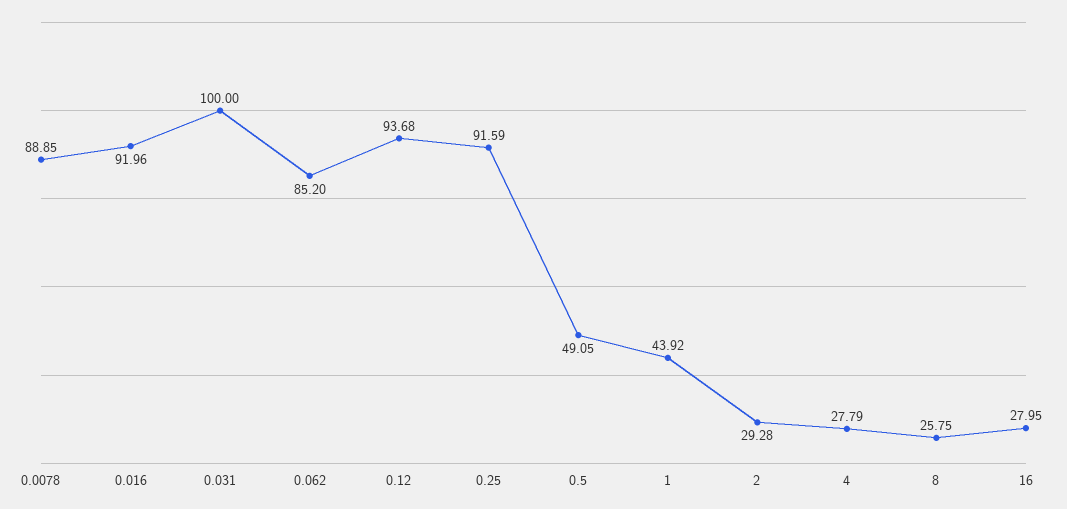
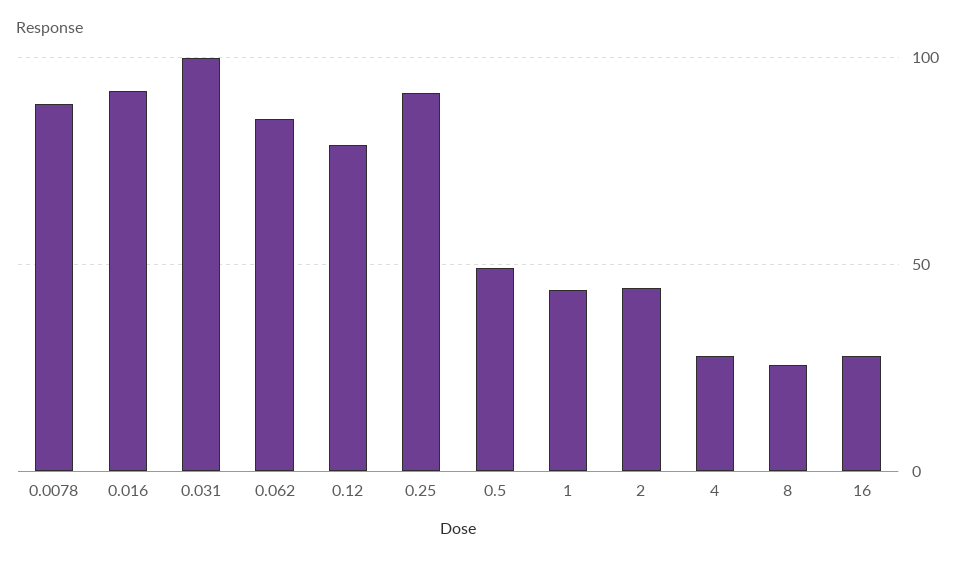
0.12: 93.68 -> 80
2: 29.28 -> 45

